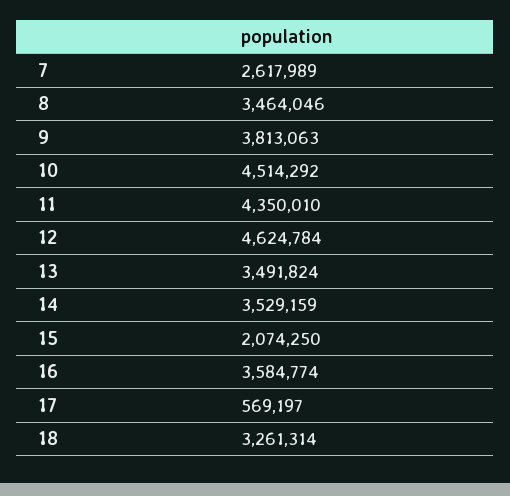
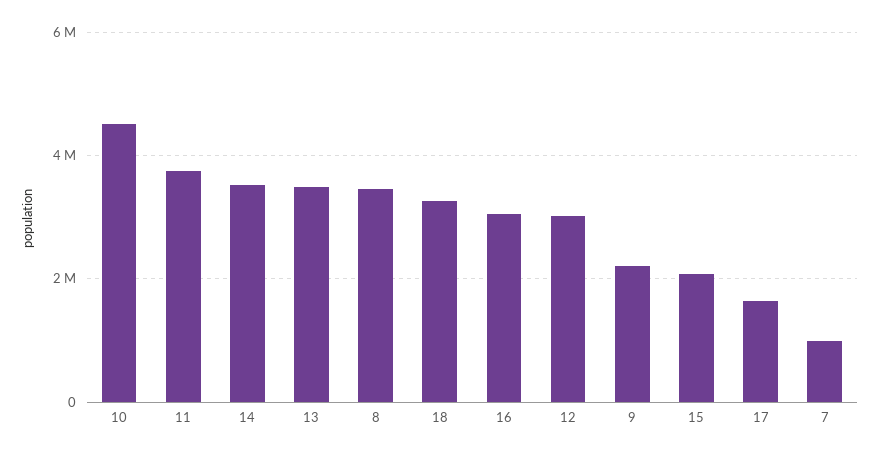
7: 2617989 -> 1000000
9: 3813063 -> 2200000
11: 4350010 -> 3800000
12: 4624784 -> 3000000
16: 3584774 -> 3000000
17: 569197 -> 1600000

